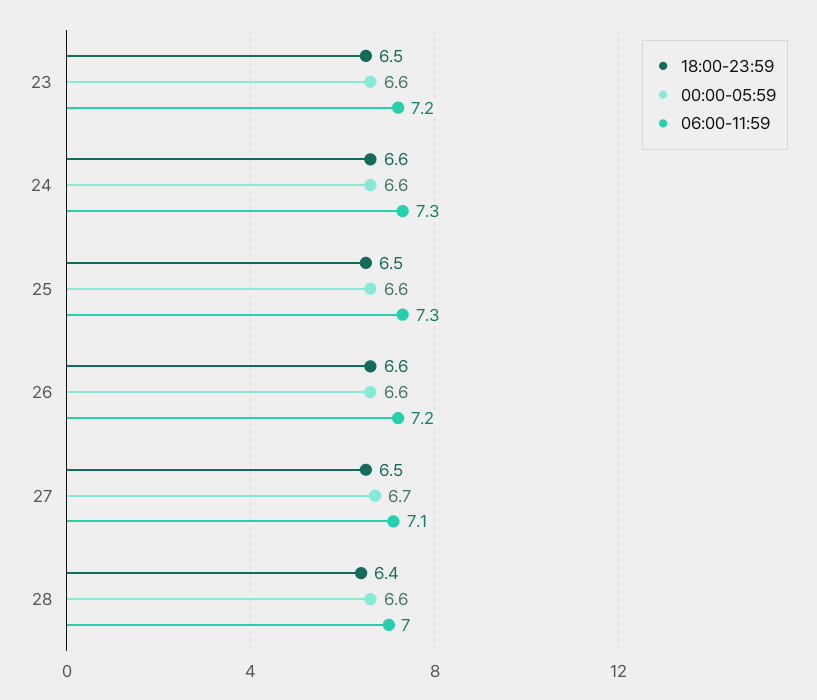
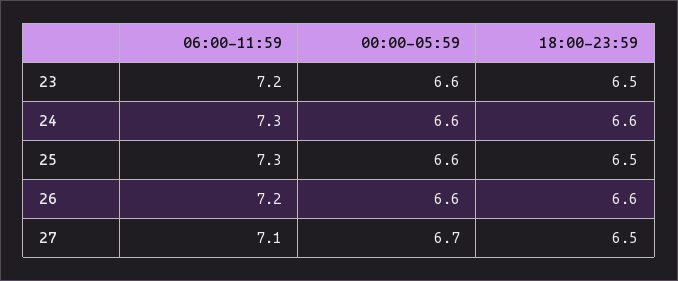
18:00-23:59, 28: 6.4 -> none
00:00-05:59, 28: 6.6 -> none
06:00-11:59, 28: 7 -> none

